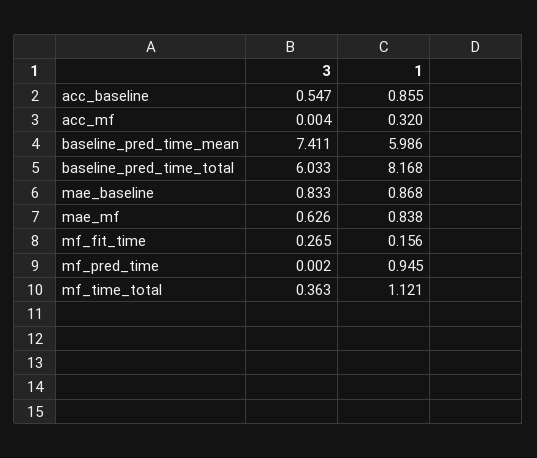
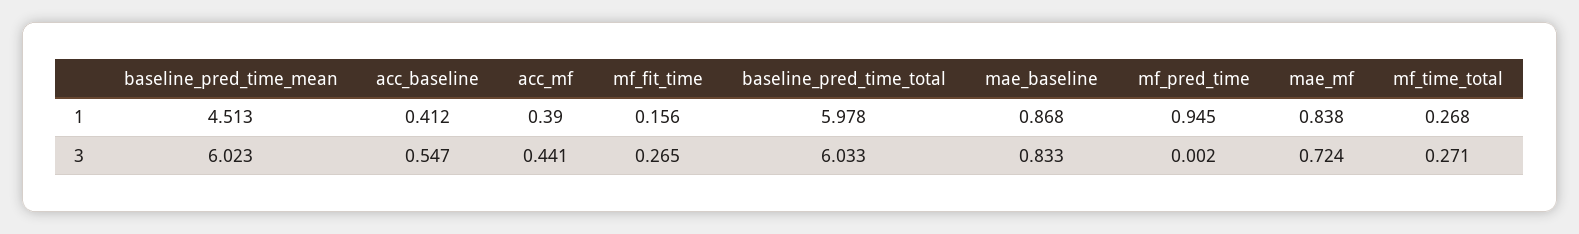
1, acc_baseline: 0.855 -> 0.412
3, acc_mf: 0.004 -> 0.441
1, acc_mf: 0.32 -> 0.39
3, baseline_pred_time_mean: 7.411 -> 6.023
1, baseline_pred_time_mean: 5.986 -> 4.513
1, baseline_pred_time_total: 8.168 -> 5.978
3, mae_mf: 0.626 -> 0.724
3, mf_time_total: 0.363 -> 0.271
1, mf_time_total: 1.121 -> 0.268

